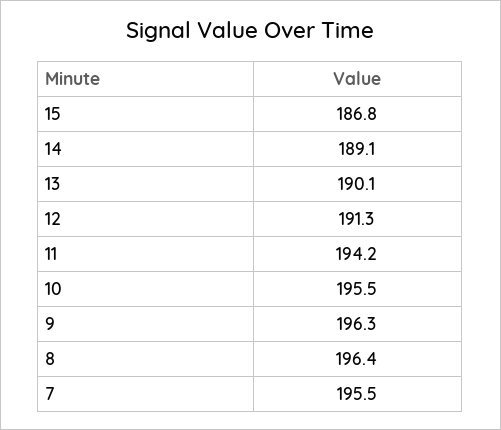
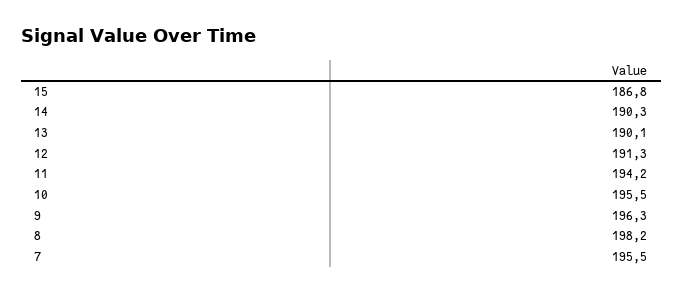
14: 189.1 -> 190.3
8: 196.4 -> 198.2

